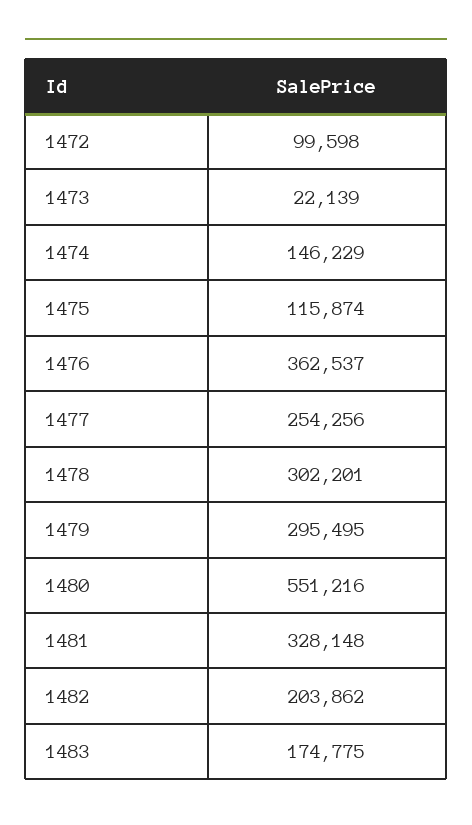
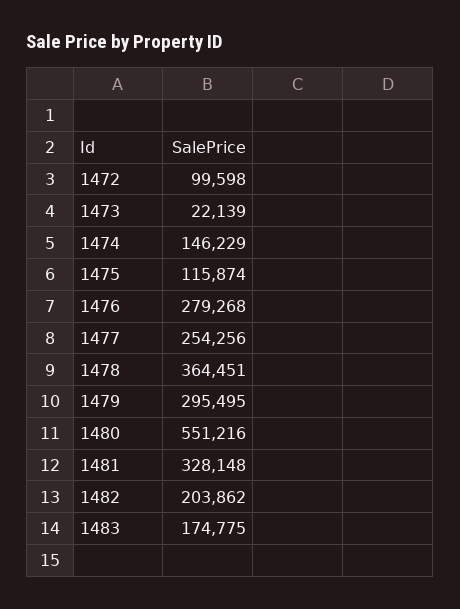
1476: 362537 -> 279268
1478: 302201 -> 364451

